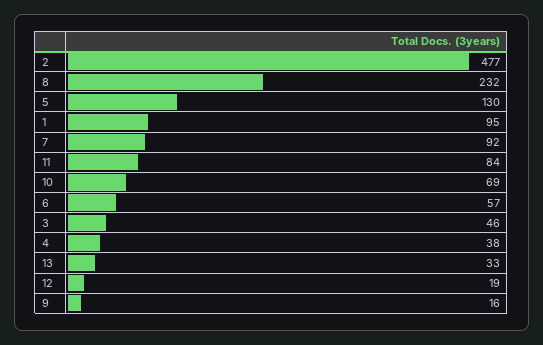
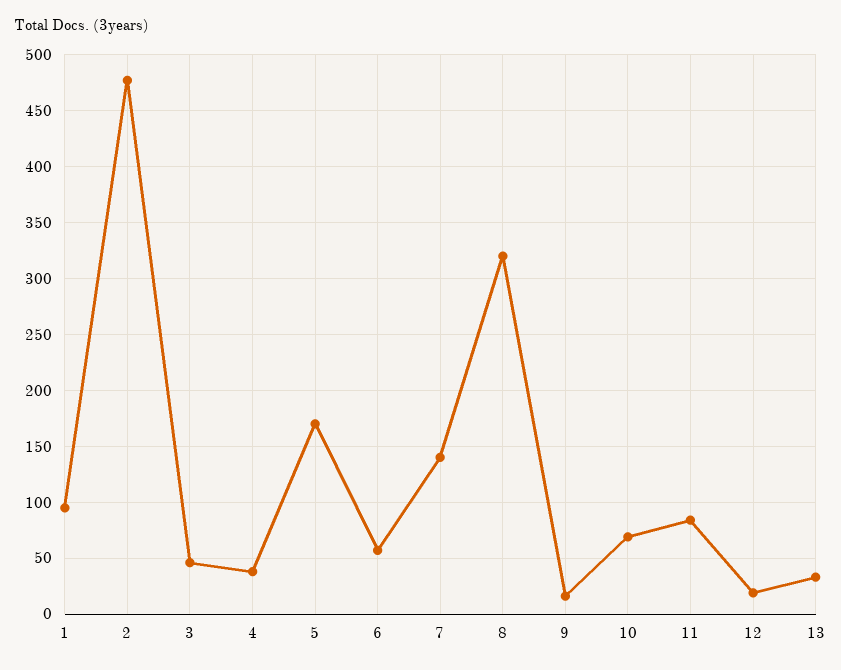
8: 232 -> 320
5: 130 -> 170
7: 92 -> 140

